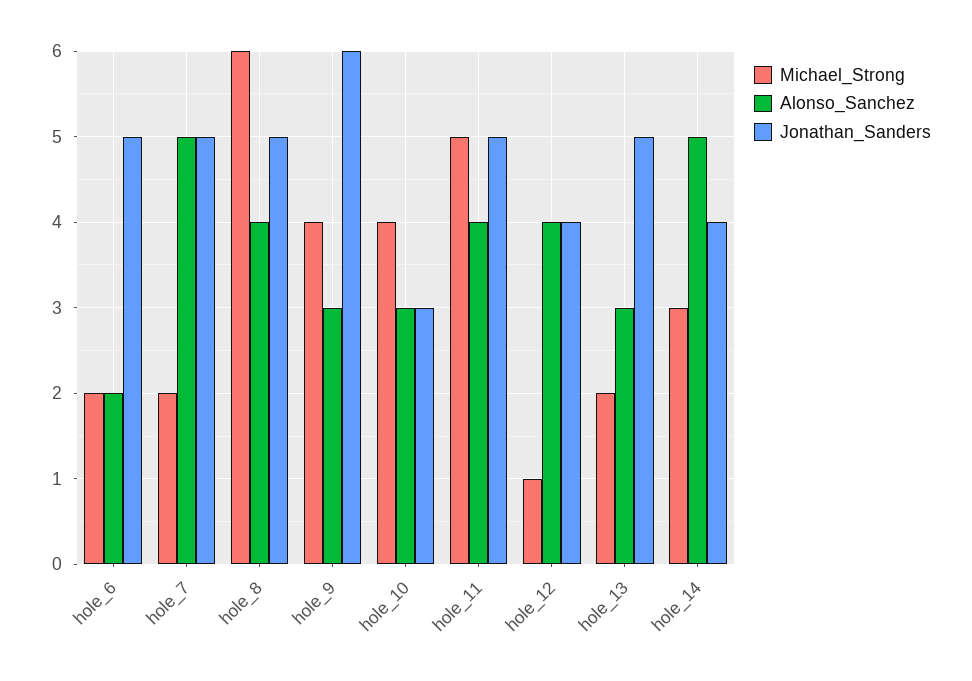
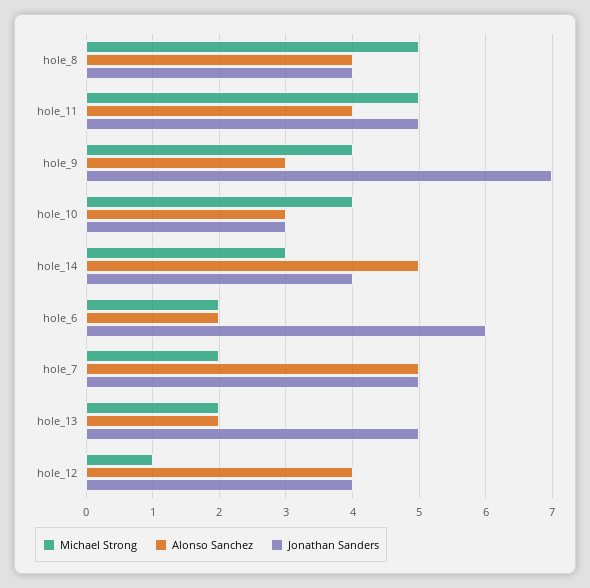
Jonathan_Sanders, hole_6: 5 -> 6
Michael_Strong, hole_8: 6 -> 5
Jonathan_Sanders, hole_8: 5 -> 4
Jonathan_Sanders, hole_9: 6 -> 7
Alonso_Sanchez, hole_13: 3 -> 2

